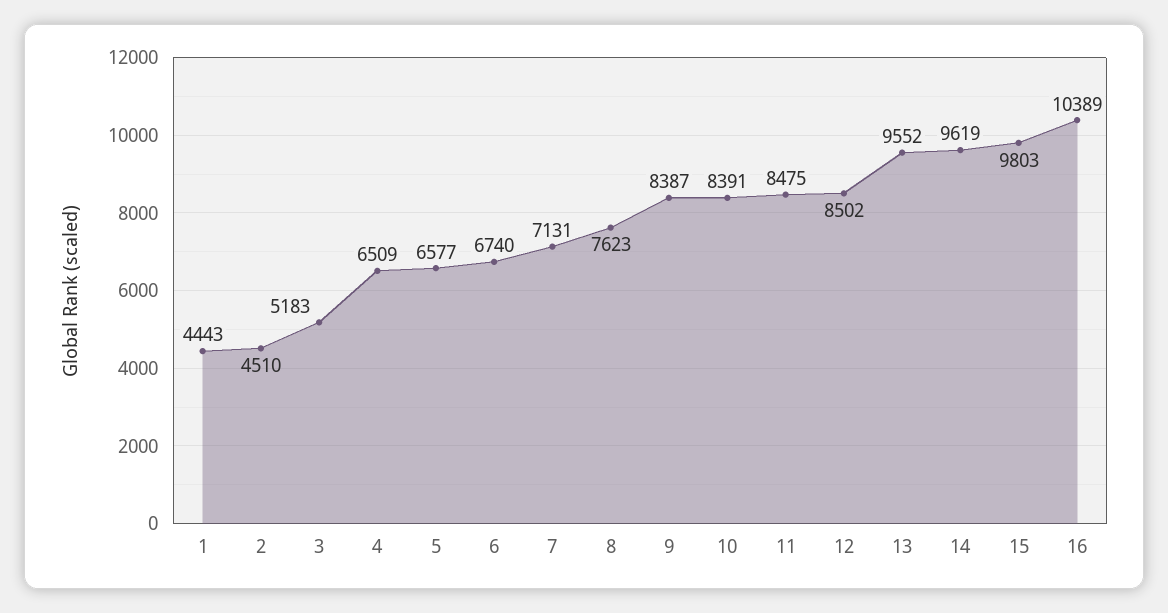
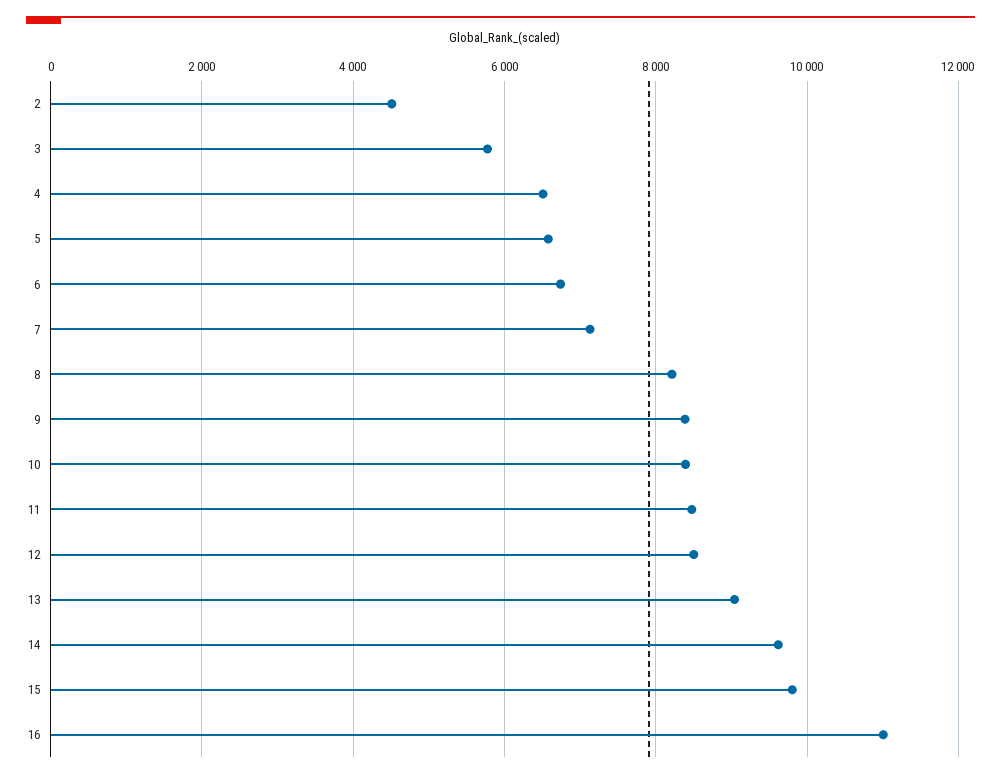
1: 4443 -> none
3: 5183 -> 5800
8: 7623 -> 8200
13: 9552 -> 9000
16: 10389 -> 11000

